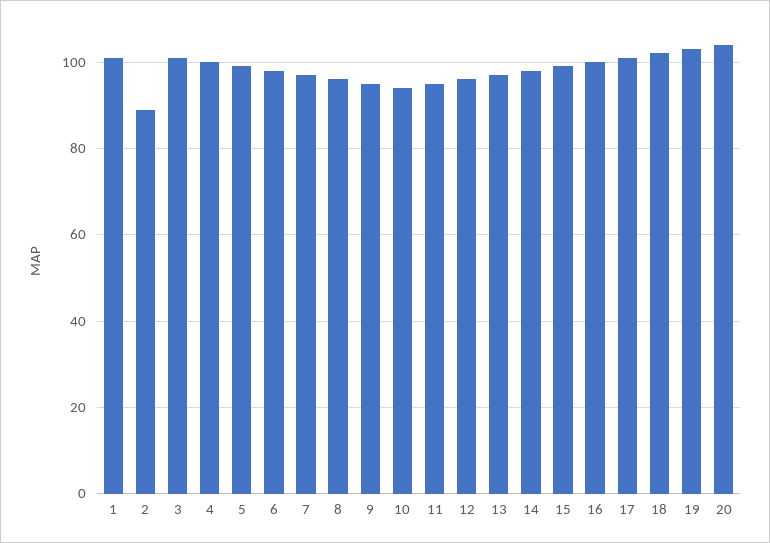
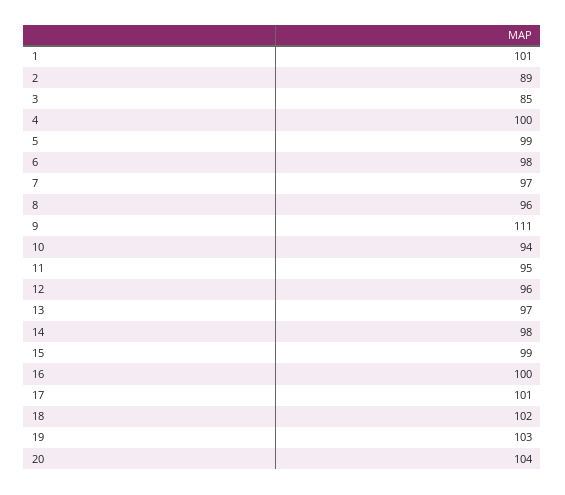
3: 100 -> 85
9: 95 -> 111

